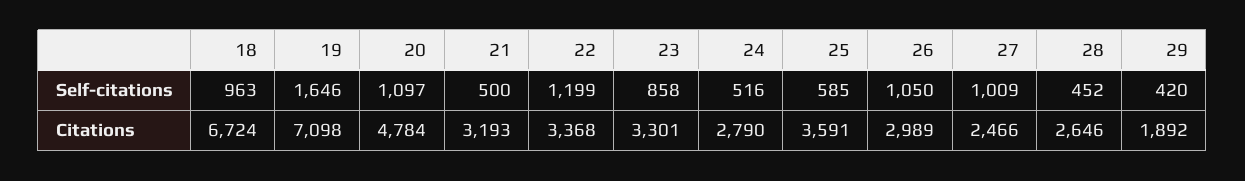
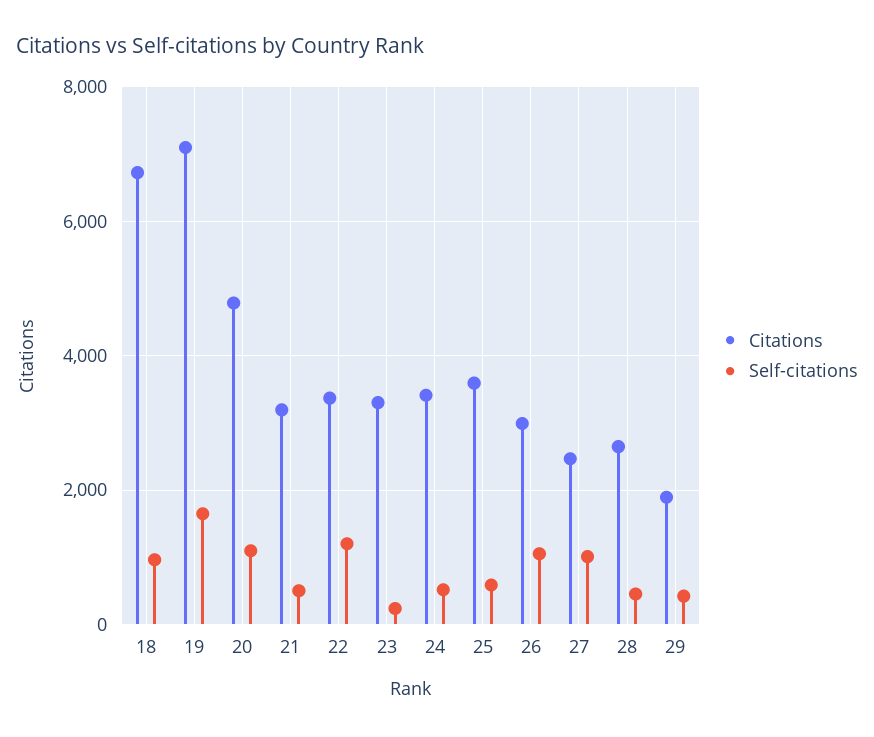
Self-citations, 23: 858 -> 200
Citations, 24: 2790 -> 3400

